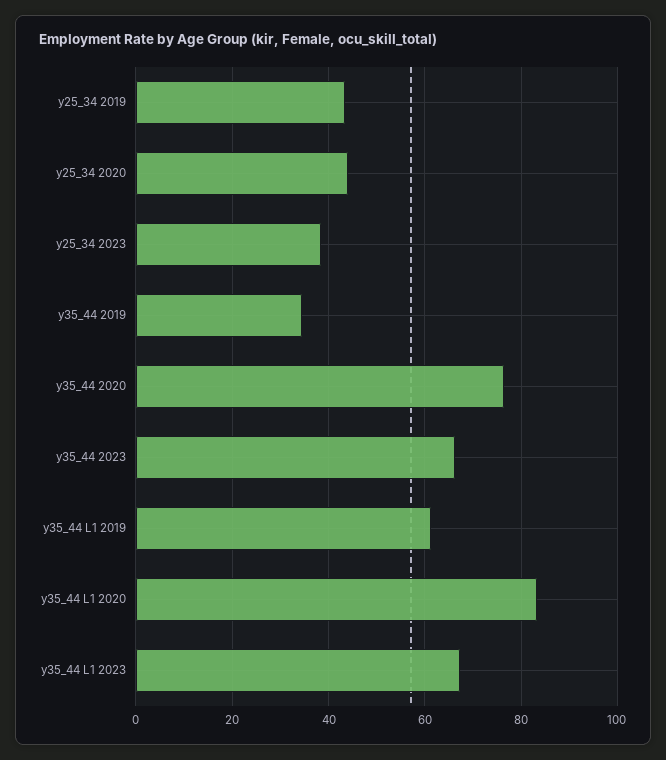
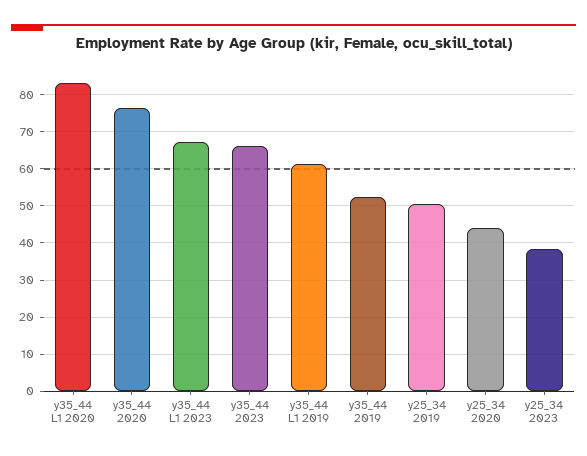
y25_34 2019: 44 -> 50
y35_44 2019: 34 -> 52

